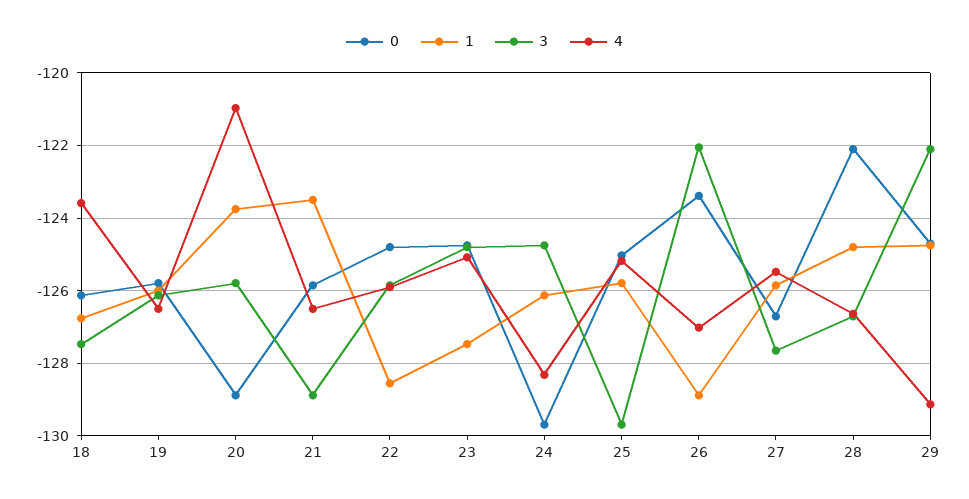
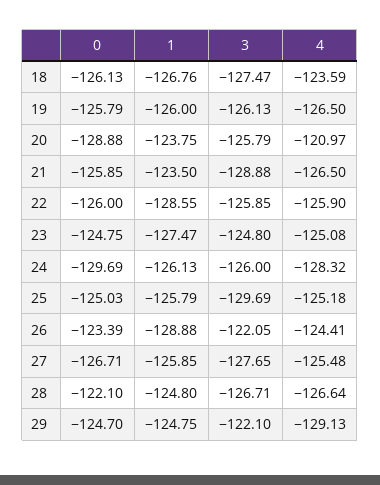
0, 22: -124.8 -> -126
3, 24: -124.8 -> -126
4, 26: -127 -> -124.41

